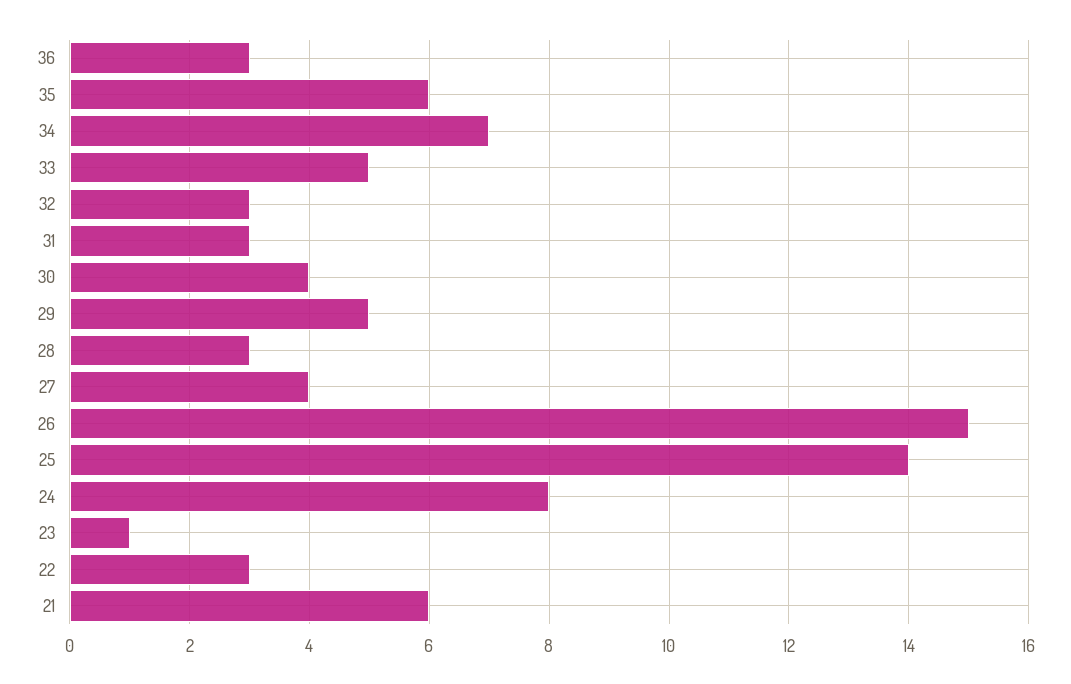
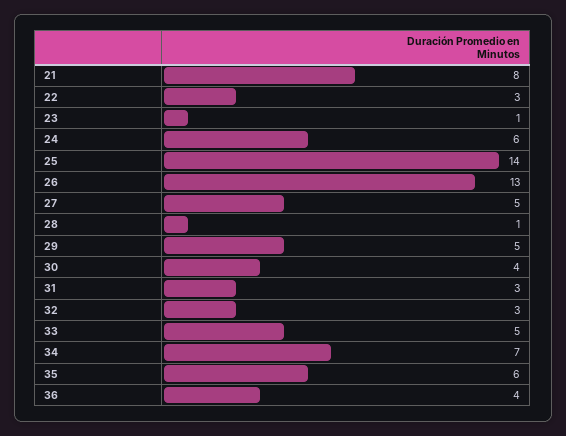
36: 3 -> 4
28: 3 -> 1
27: 4 -> 5
26: 15 -> 13
24: 8 -> 6
21: 6 -> 8

